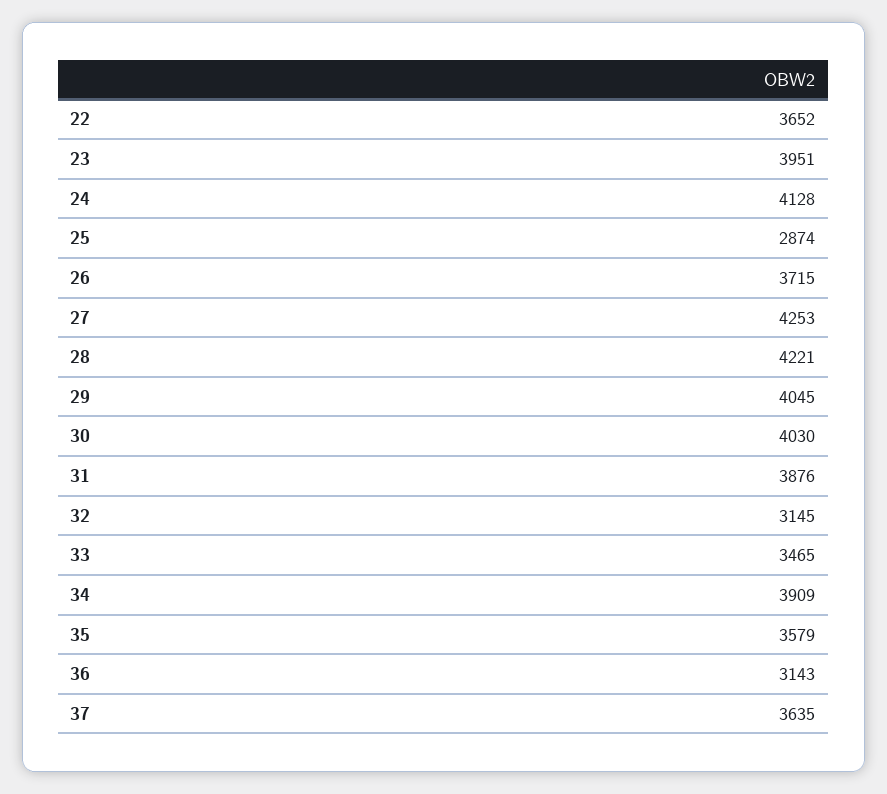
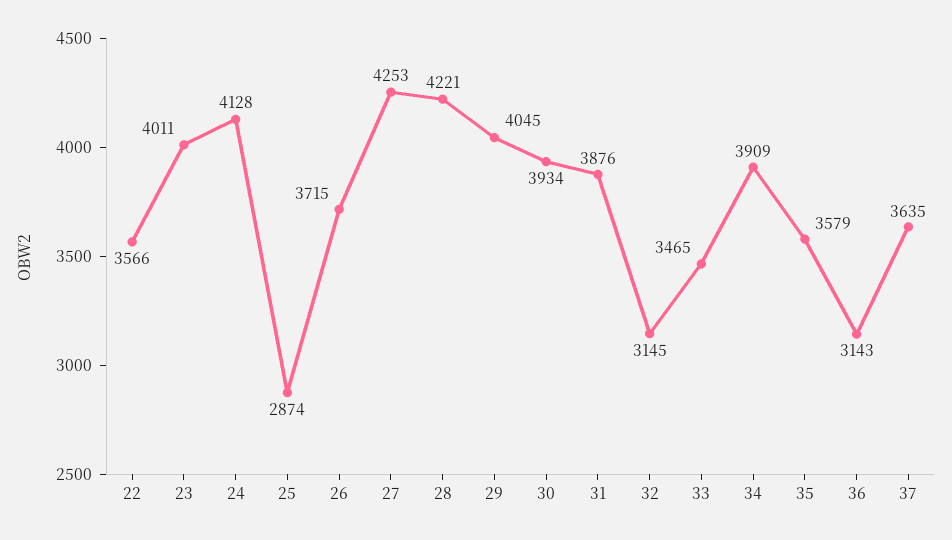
22: 3652 -> 3566
23: 3951 -> 4011
30: 4030 -> 3934

